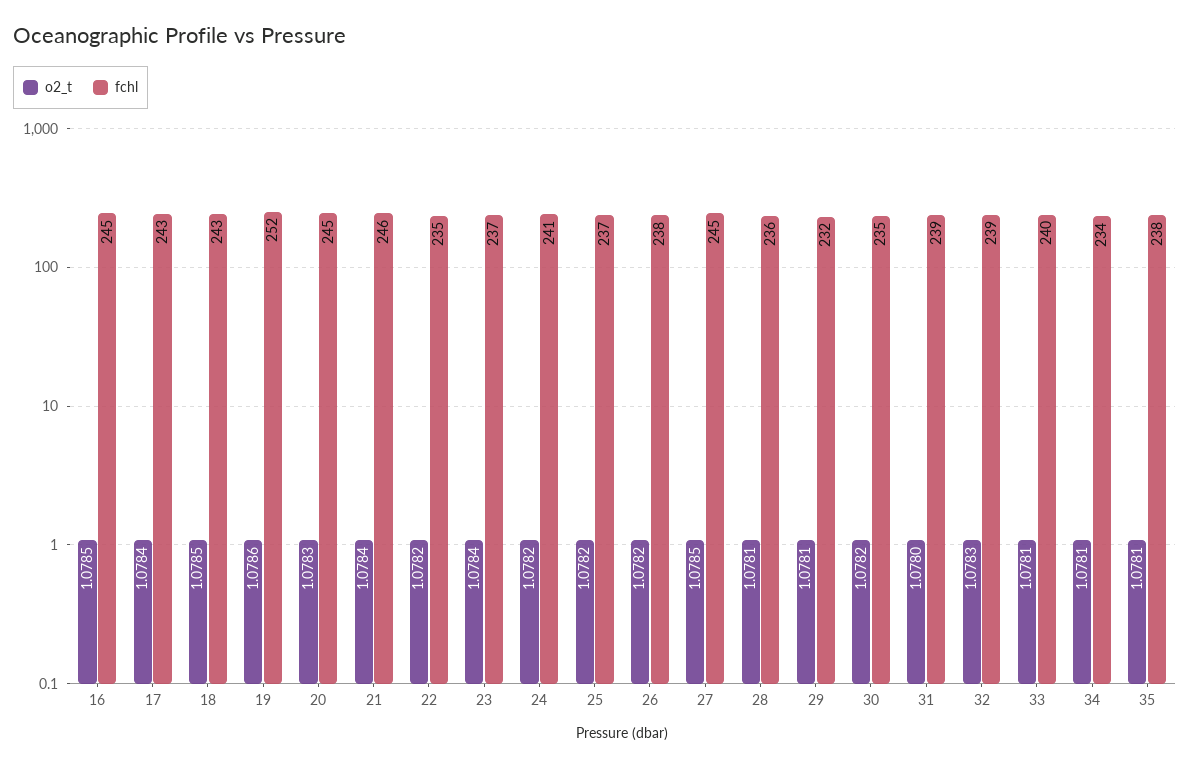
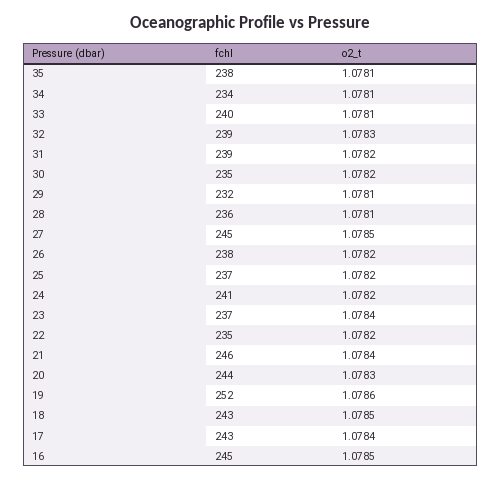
fchl, 20: 245 -> 244
o2_t, 31: 1.078 -> 1.0782

